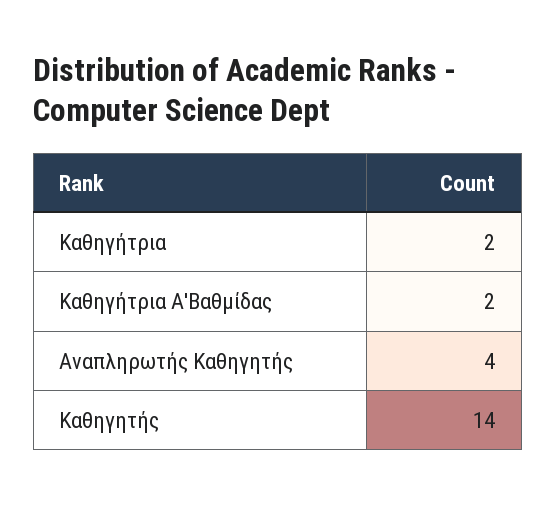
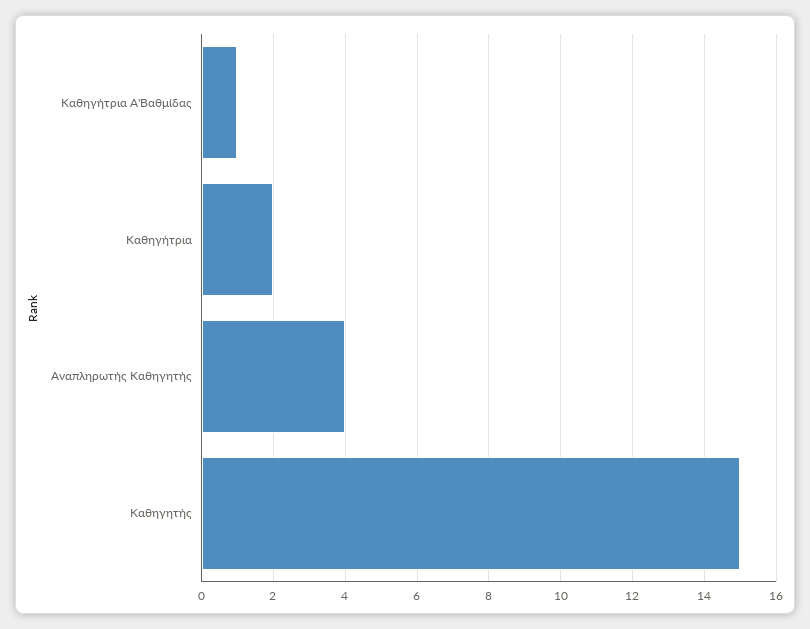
Καθηγήτρια Α'Βαθμίδας: 2 -> 1
Καθηγητής: 14 -> 15

